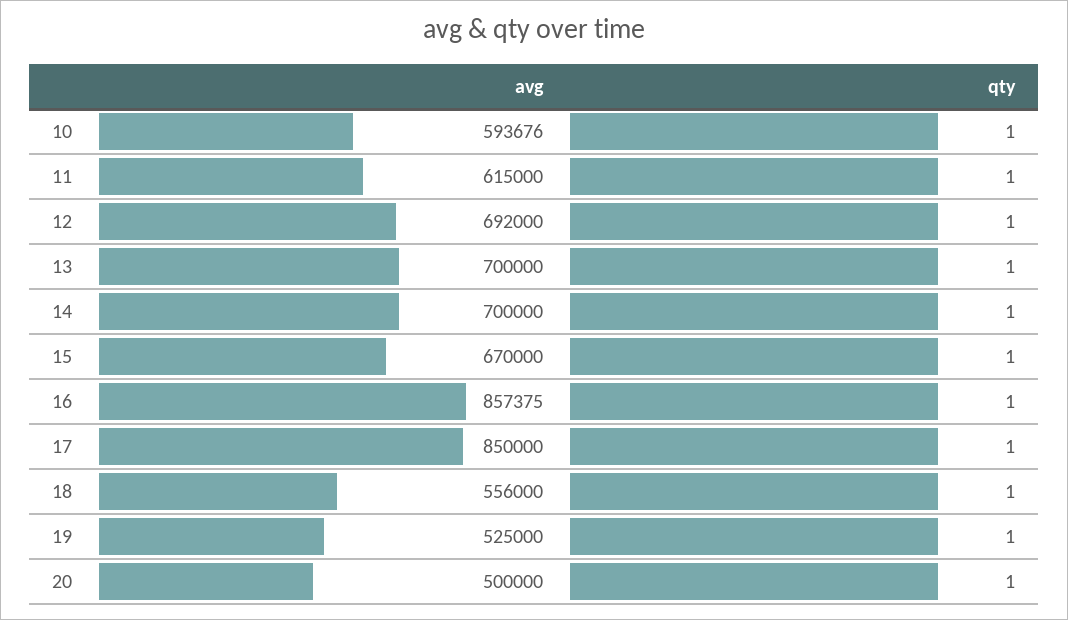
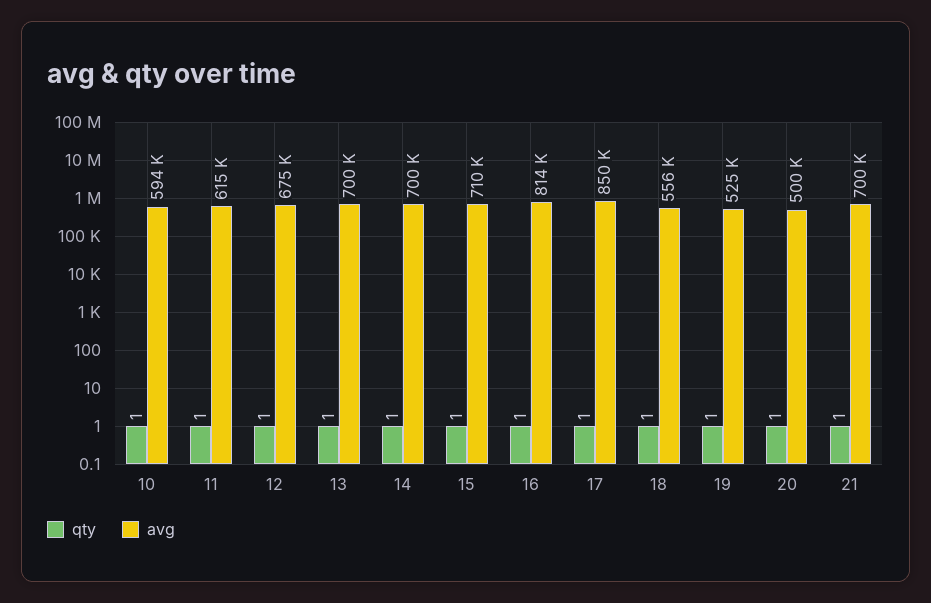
avg, 12: 692000 -> 675000
avg, 15: 670000 -> 710000
avg, 16: 857375 -> 814000
qty, 21: none -> 1
avg, 21: none -> 700000

